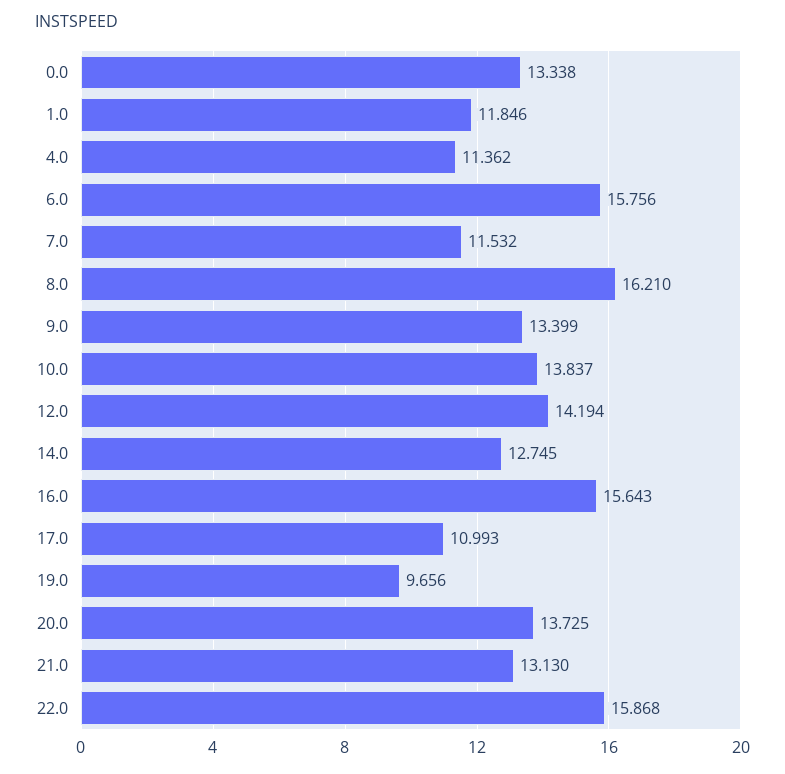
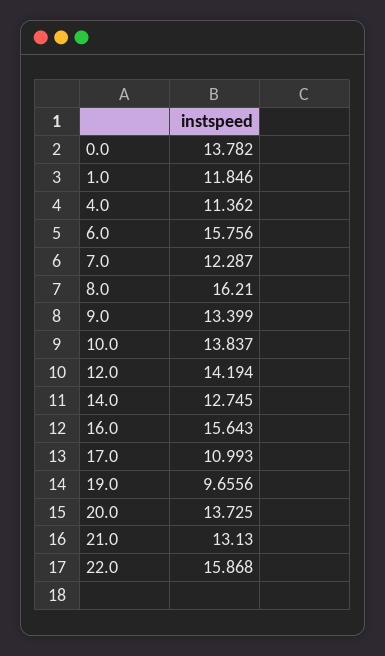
0.0: 13.338 -> 13.782
7.0: 11.532 -> 12.287

